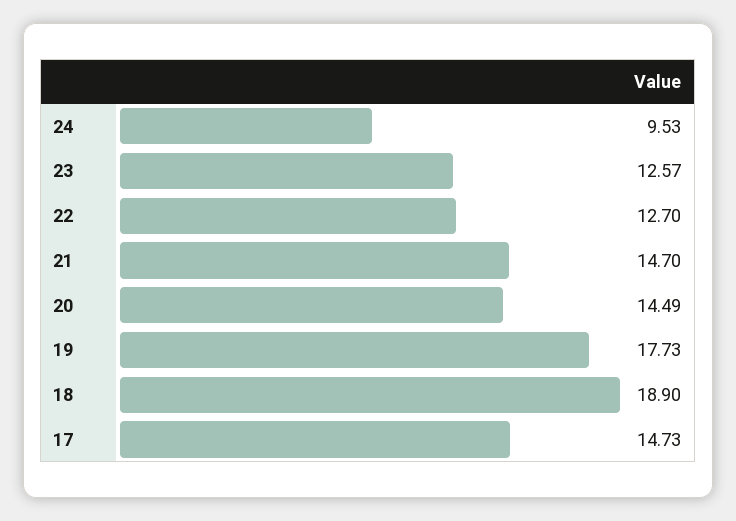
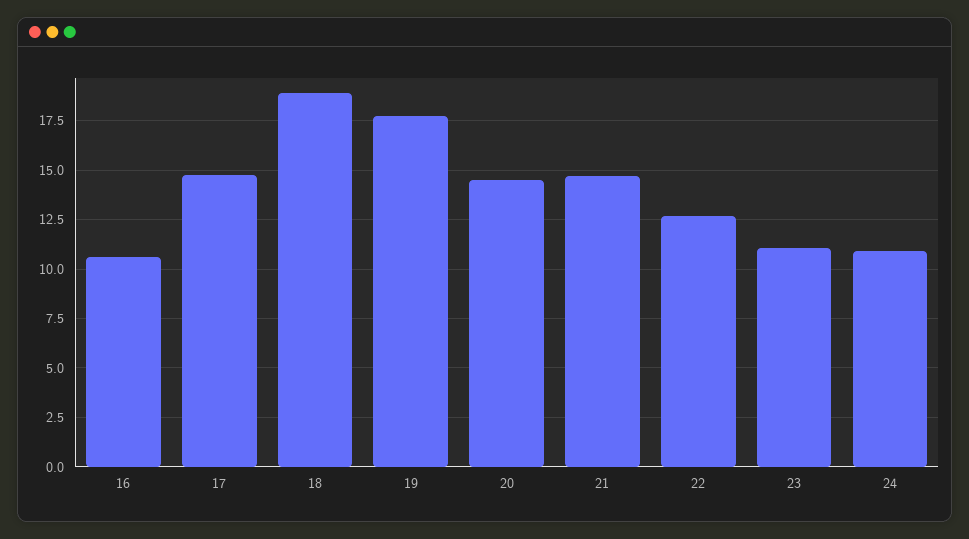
24: 9.53 -> 11
23: 12.57 -> 11
16: none -> 10.5

